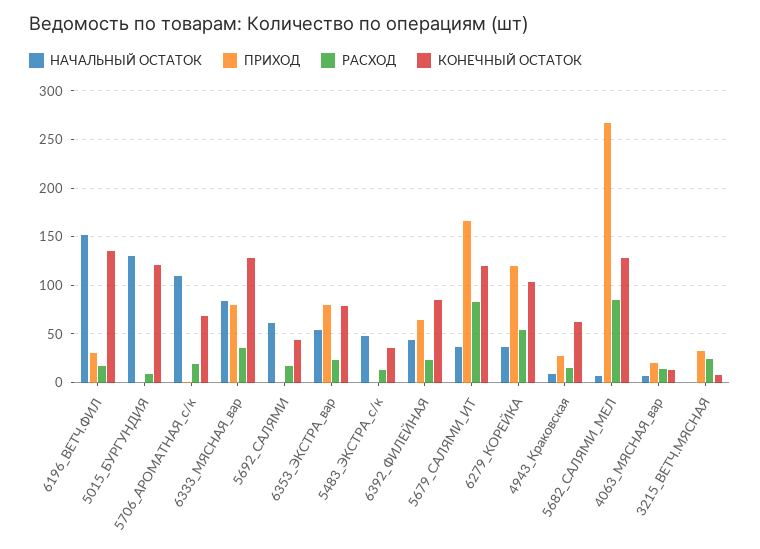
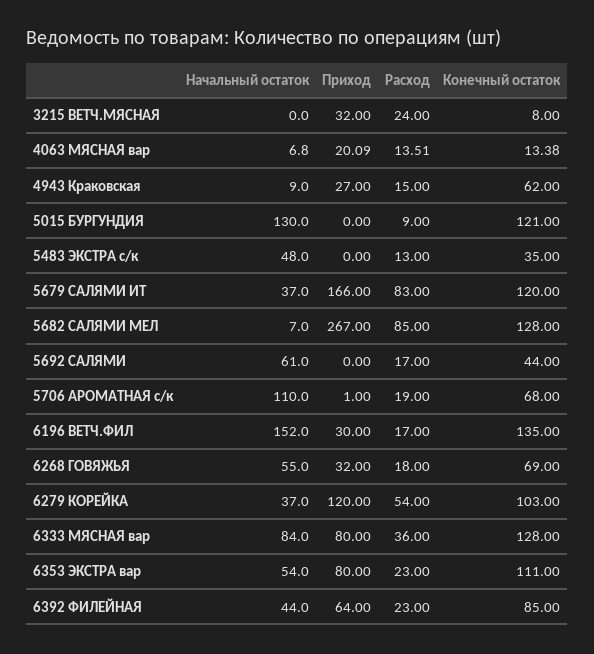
КОНЕЧНЫЙ ОСТАТОК, 6353_ЭКСТРА_вар: 80 -> 111
НАЧАЛЬНЫЙ ОСТАТОК, 6268 ГОВЯЖЬЯ: none -> 55
ПРИХОД, 6268 ГОВЯЖЬЯ: none -> 32
РАСХОД, 6268 ГОВЯЖЬЯ: none -> 18
КОНЕЧНЫЙ ОСТАТОК, 6268 ГОВЯЖЬЯ: none -> 69

